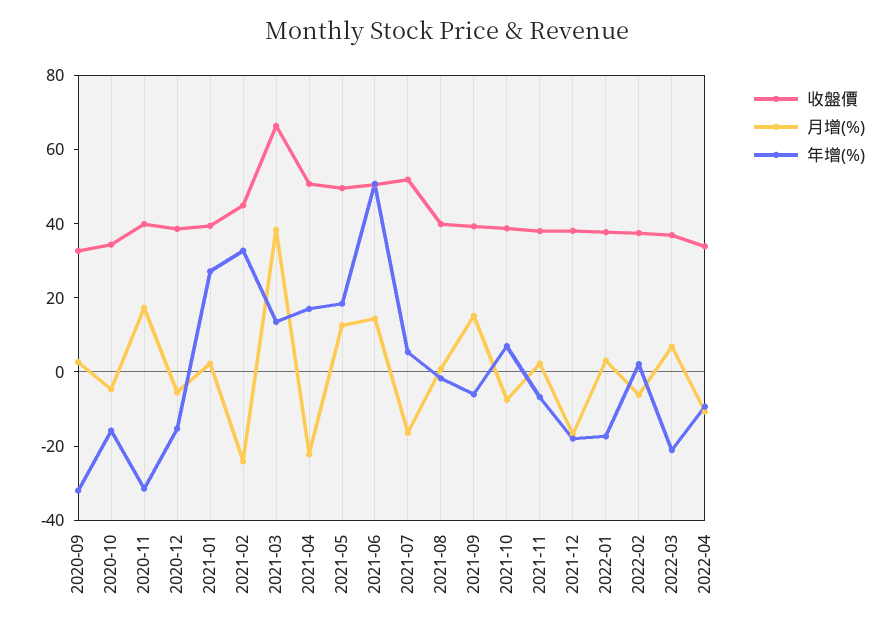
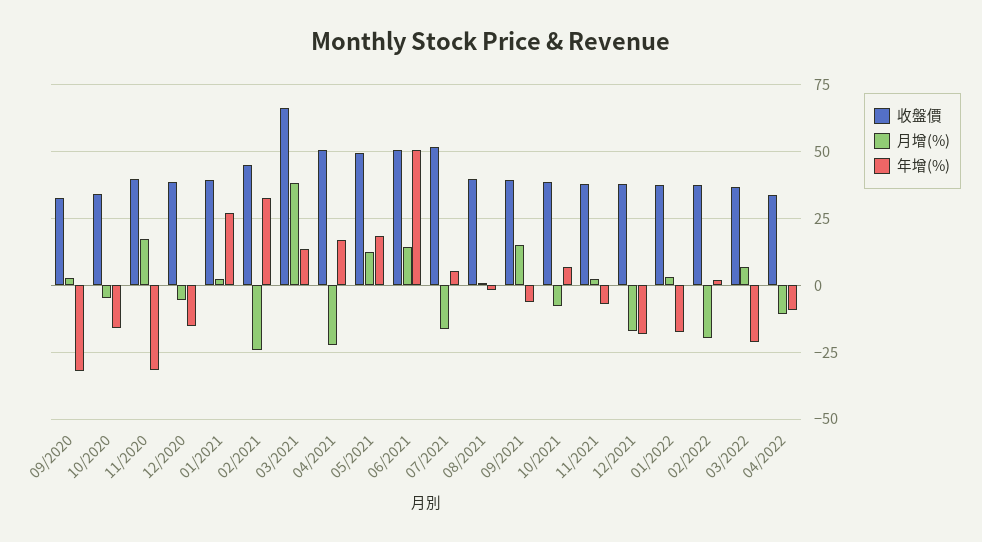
月增(%), 2022-02: -5 -> -20

